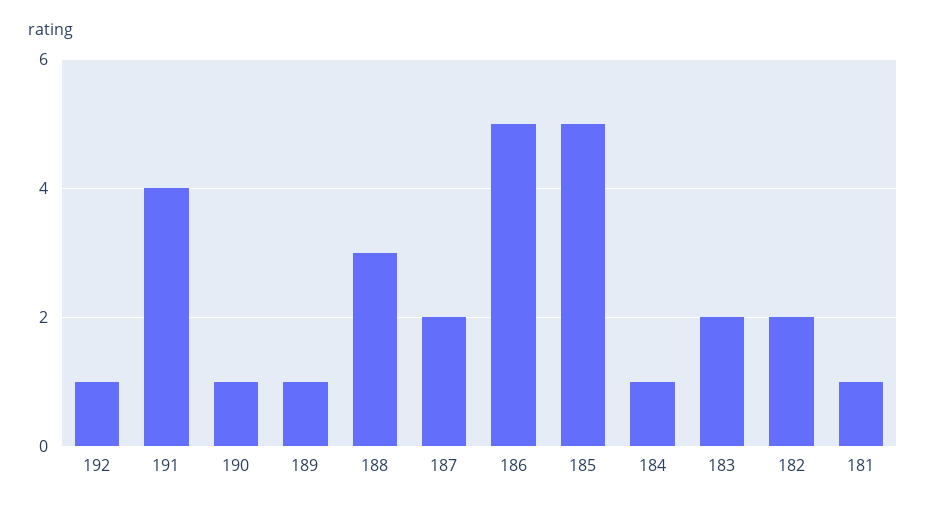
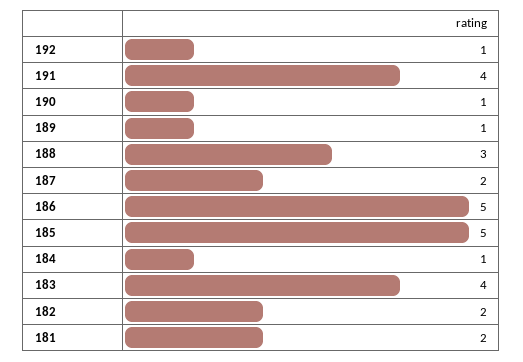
183: 2 -> 4
181: 1 -> 2

